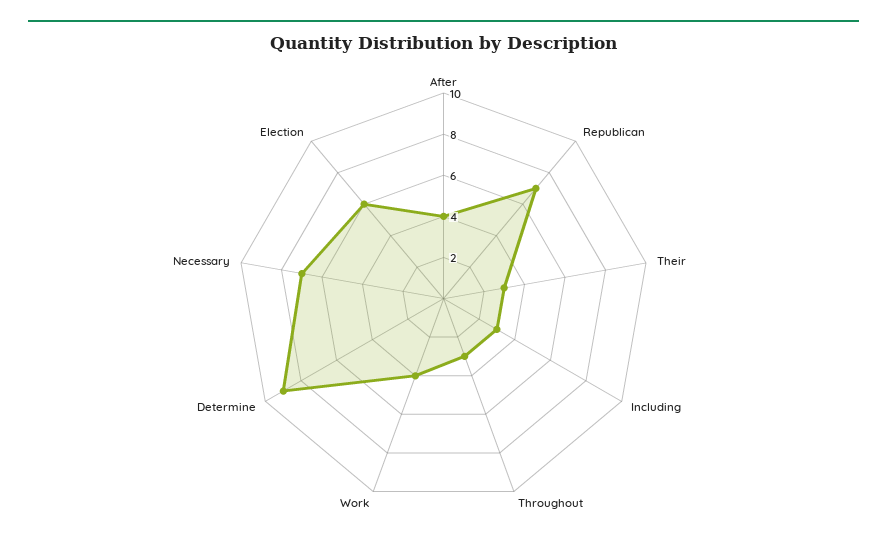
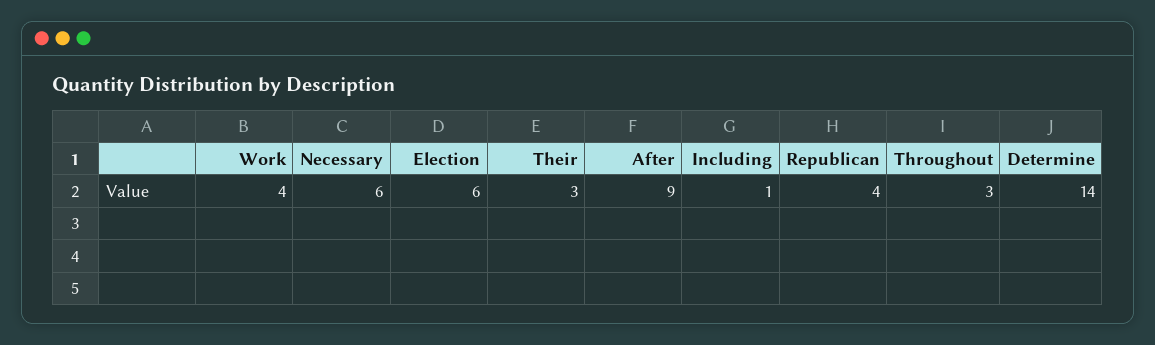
After: 4 -> 9
Republican: 7 -> 4
Including: 3 -> 1
Determine: 9 -> 14
Necessary: 7 -> 6

